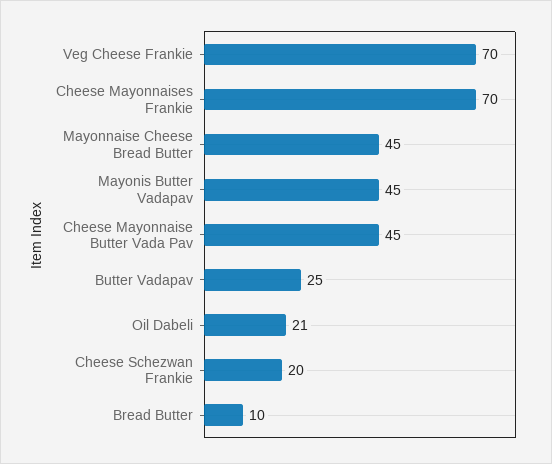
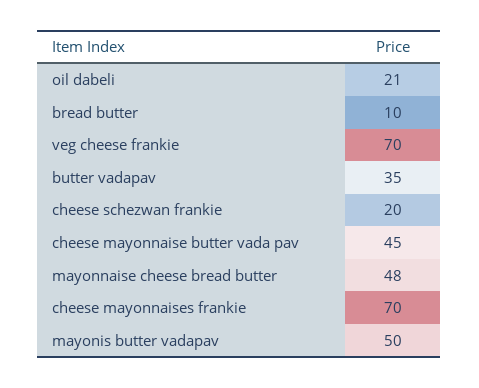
Mayonnaise Cheese Bread Butter: 45 -> 48
Mayonis Butter Vadapav: 45 -> 50
Butter Vadapav: 25 -> 35

